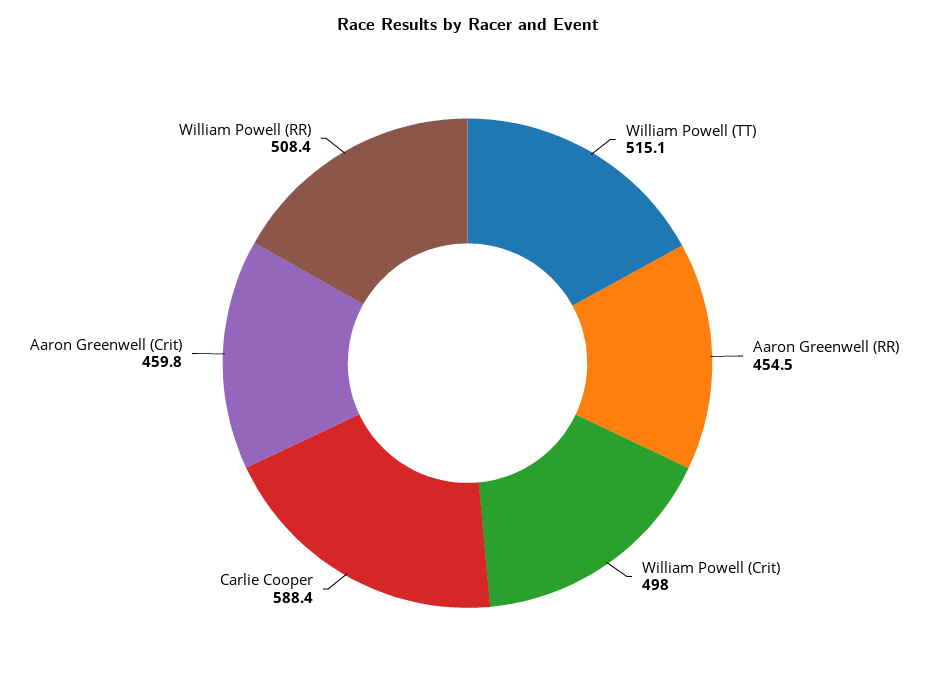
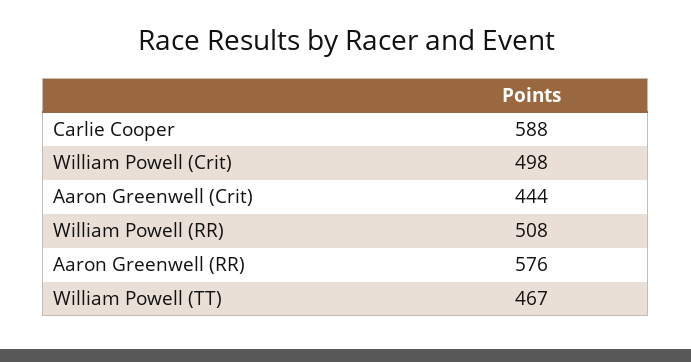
William Powell (TT): 515.1 -> 467
Aaron Greenwell (RR): 454.5 -> 576
Aaron Greenwell (Crit): 459.8 -> 444

